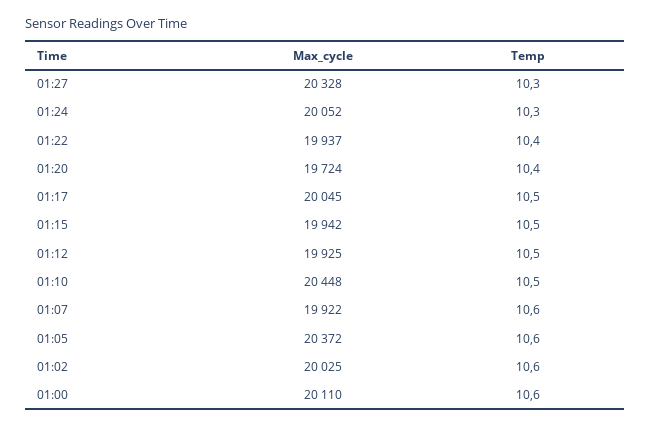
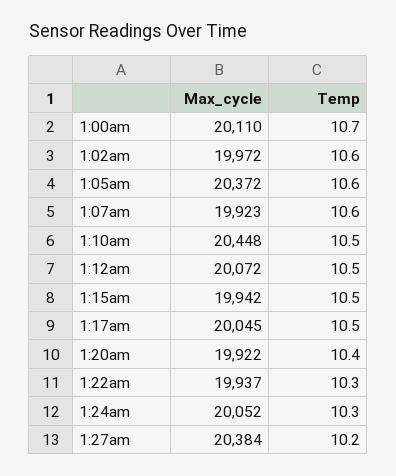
Max_cycle, 01:27: 20328 -> 20384
Temp, 01:27: 10.3 -> 10.2
Temp, 01:22: 10.4 -> 10.3
Max_cycle, 01:20: 19724 -> 19922
Max_cycle, 01:12: 19925 -> 20072
Max_cycle, 01:07: 19922 -> 19923
Max_cycle, 01:02: 20025 -> 19972
Temp, 01:00: 10.6 -> 10.7

